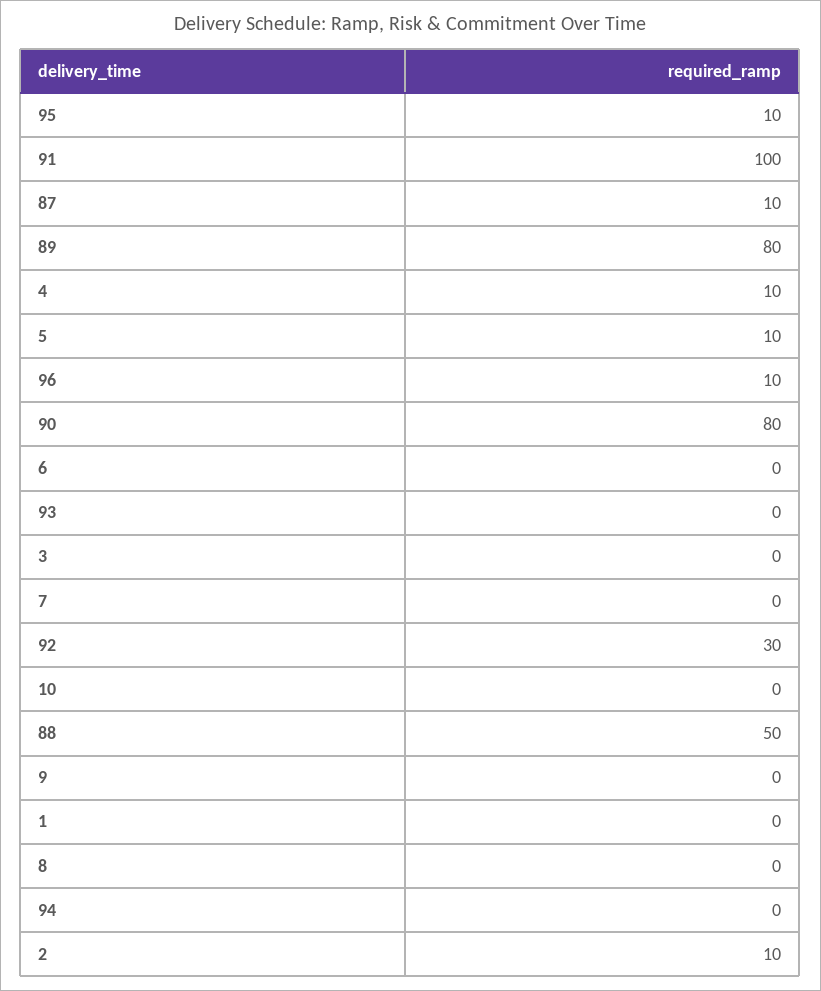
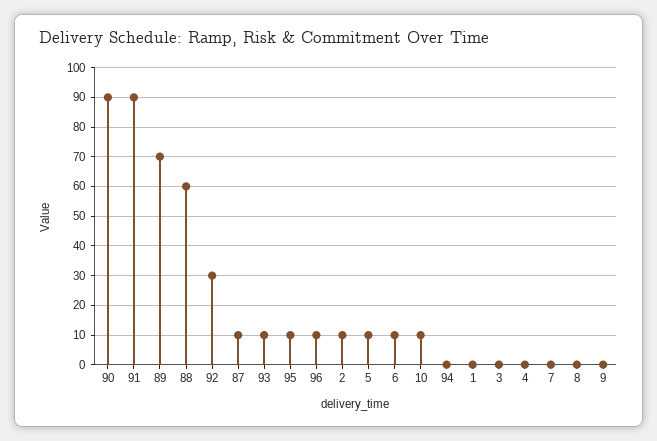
91: 100 -> 90
89: 80 -> 70
4: 10 -> 0
90: 80 -> 90
6: 0 -> 10
93: 0 -> 10
10: 0 -> 10
88: 50 -> 60

